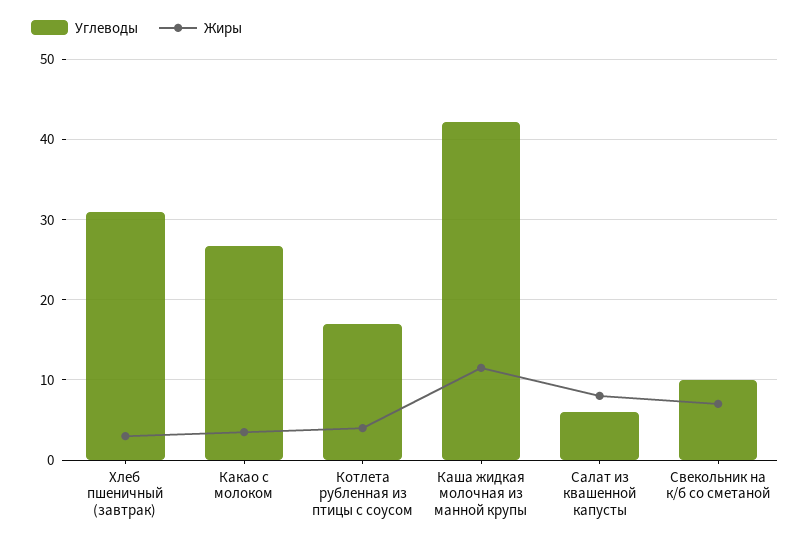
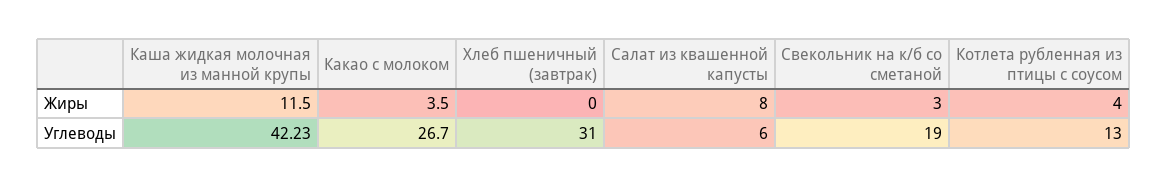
Жиры, Хлеб пшеничный (завтрак): 3 -> 0
Углеводы, Котлета рубленная из птицы с соусом: 17 -> 13
Углеводы, Свекольник на к/б со сметаной: 10 -> 19
Жиры, Свекольник на к/б со сметаной: 7 -> 3

